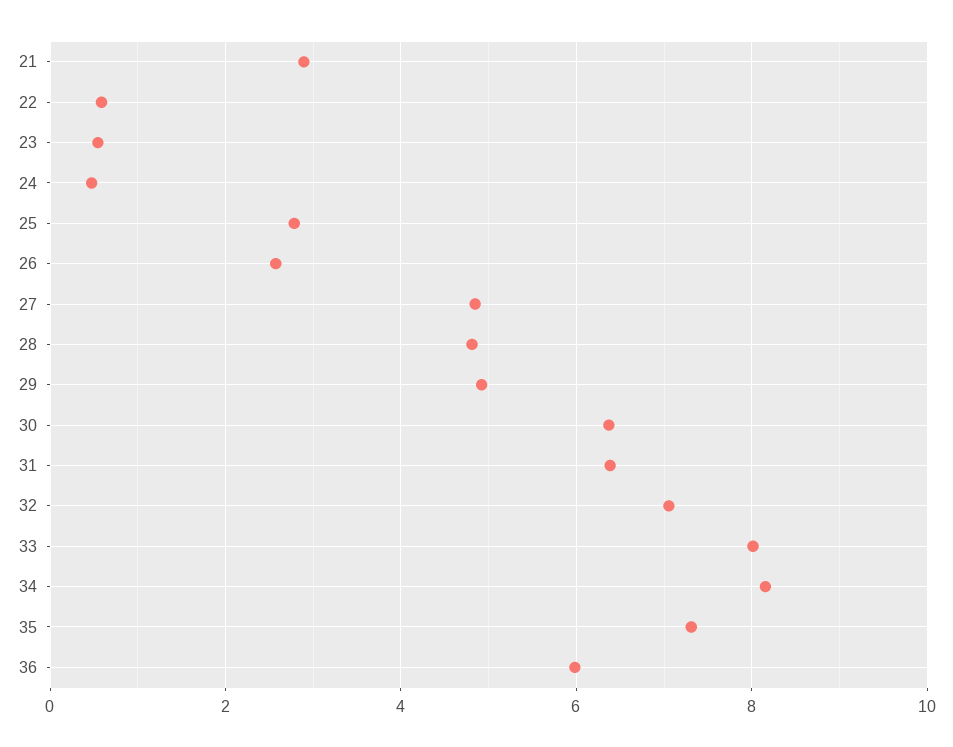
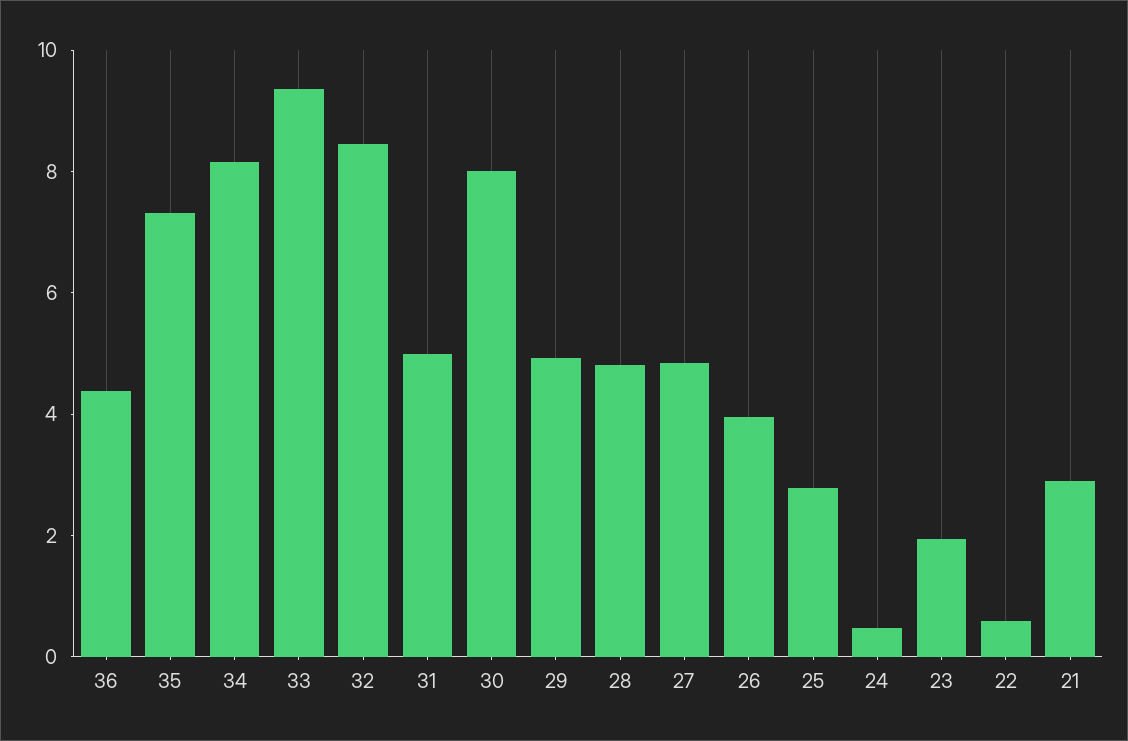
23: 0.6 -> 2
26: 2.6 -> 4
30: 6.4 -> 8
31: 6.4 -> 5
32: 7 -> 8.5
33: 8 -> 9.5
36: 6 -> 4.5

